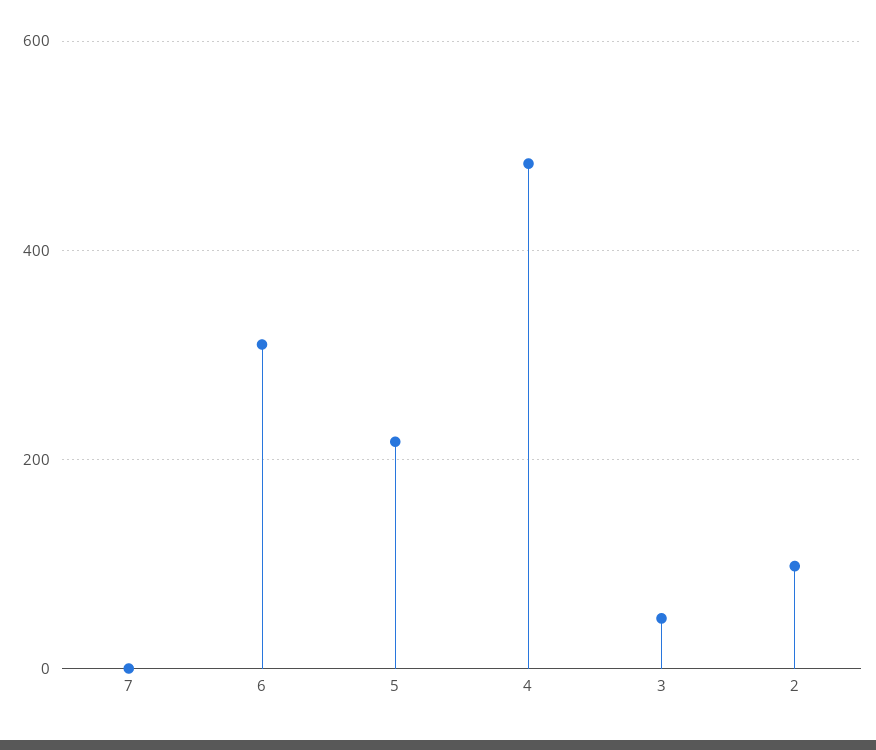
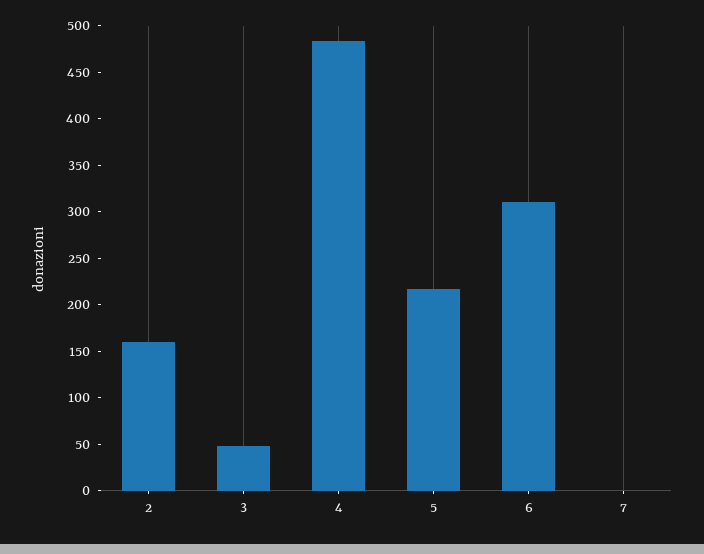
2: 100 -> 160

